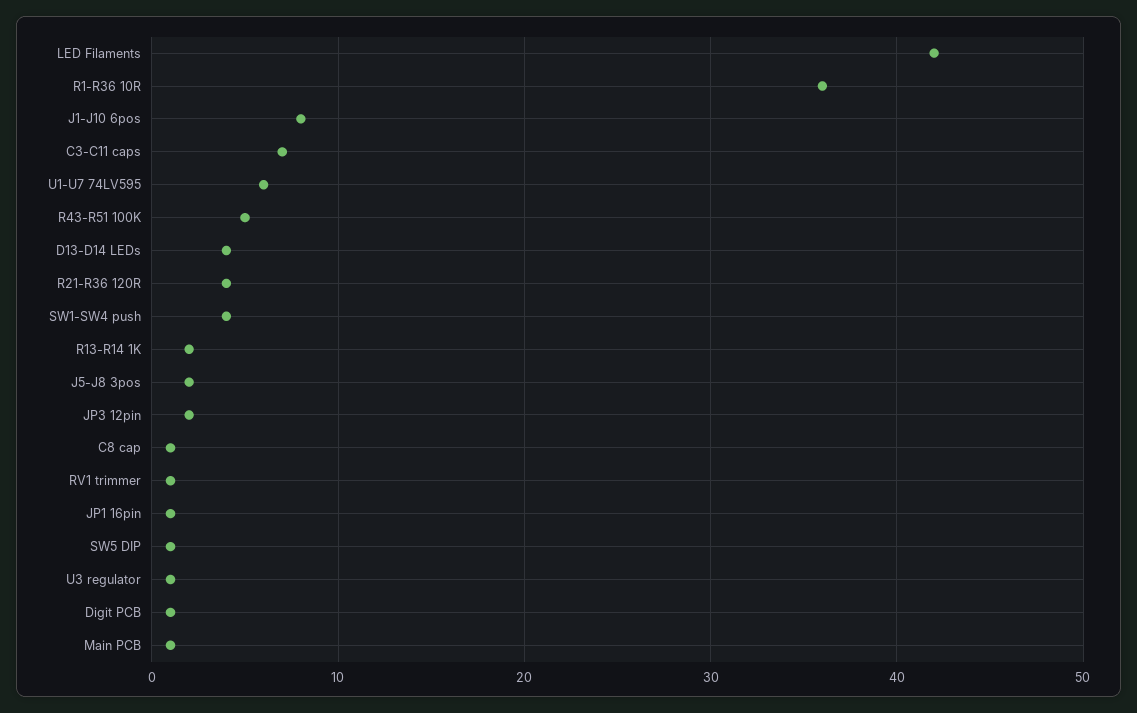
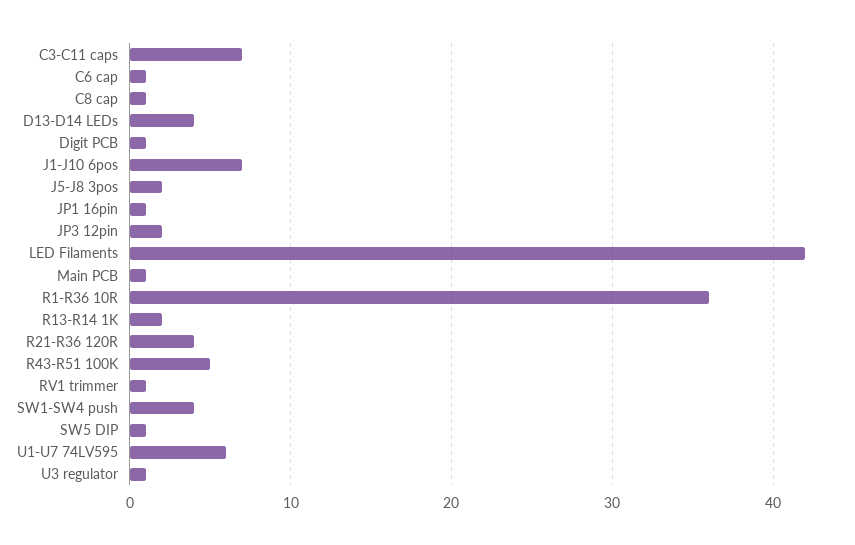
J1-J10 6pos: 8 -> 7
C6 cap: none -> 1

